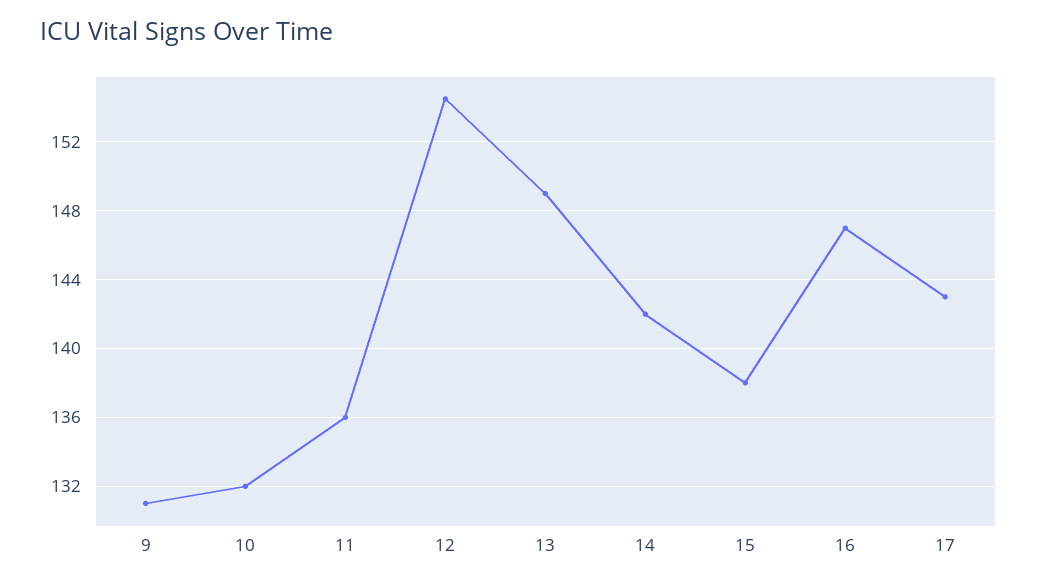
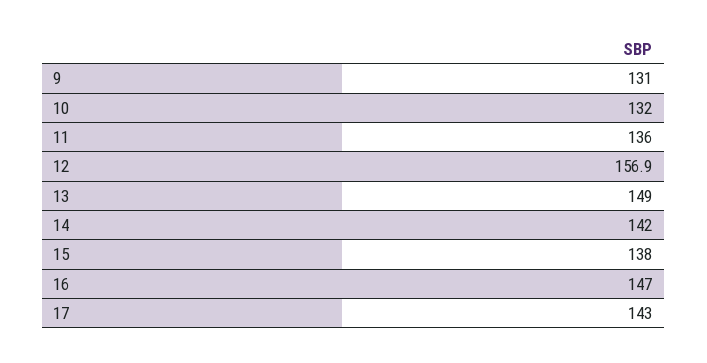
12: 154.5 -> 156.9

